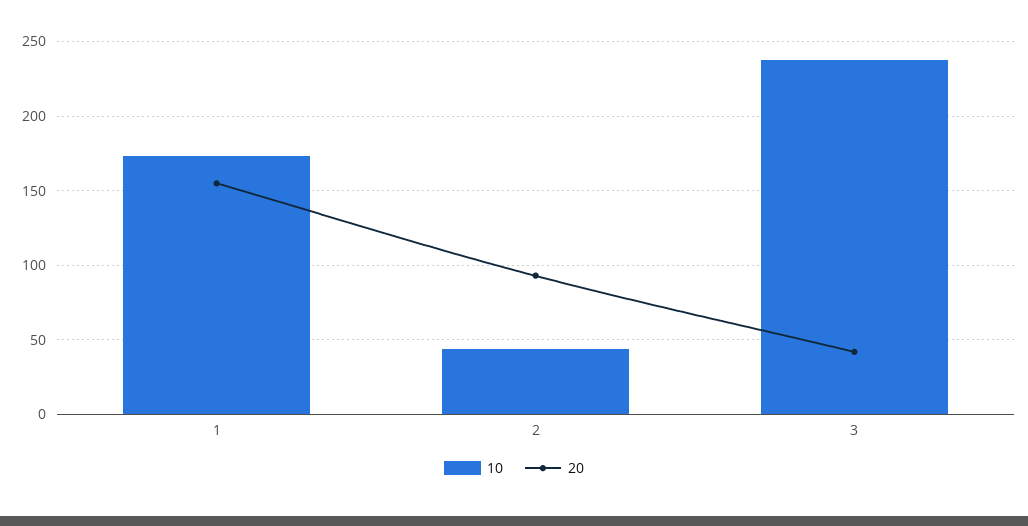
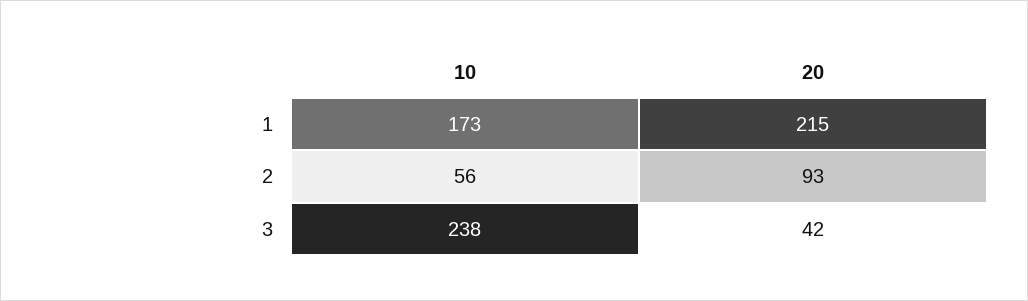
20, 1: 155 -> 215
10, 2: 45 -> 56

